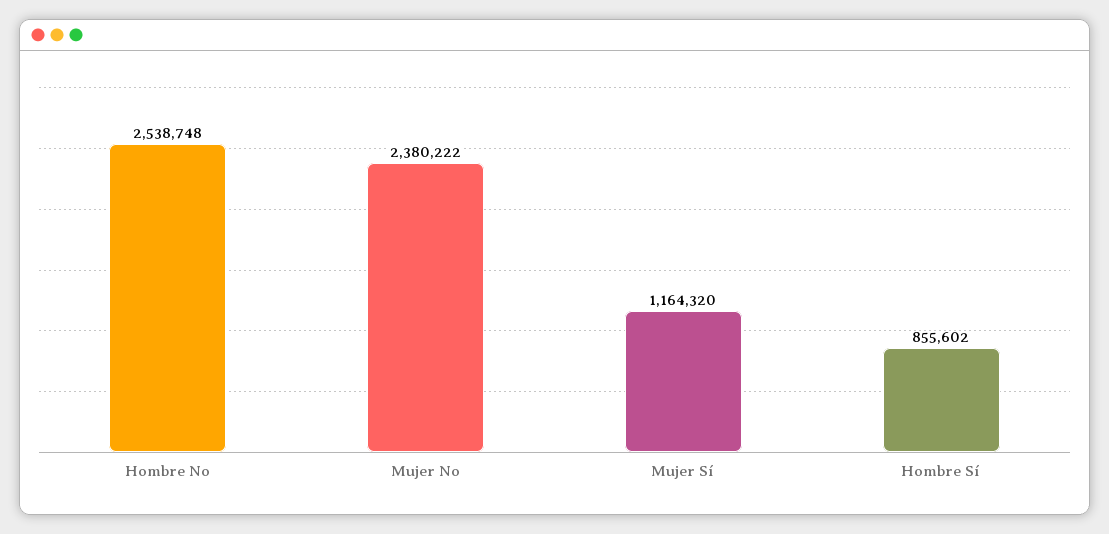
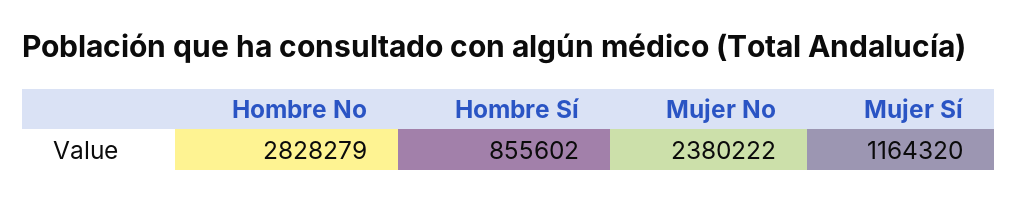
Hombre No: 2538748 -> 2828279

